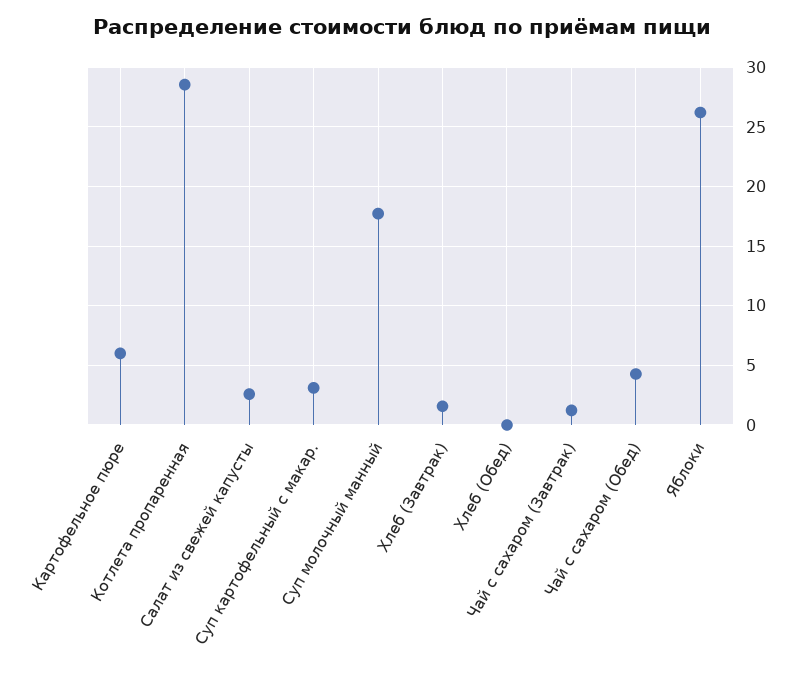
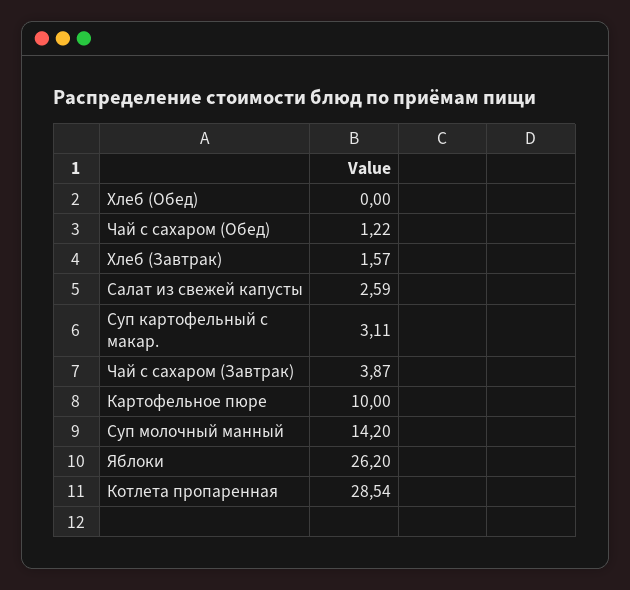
Картофельное пюре: 6 -> 10
Суп молочный манный: 18 -> 14.2
Чай с сахаром (Завтрак): 1 -> 3.87
Чай с сахаром (Обед): 4 -> 1.22

